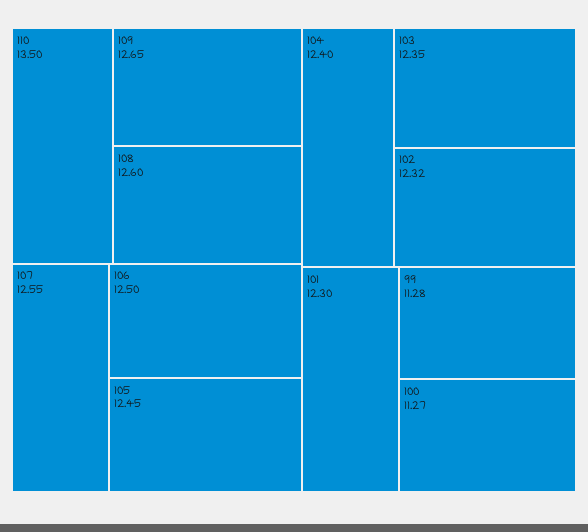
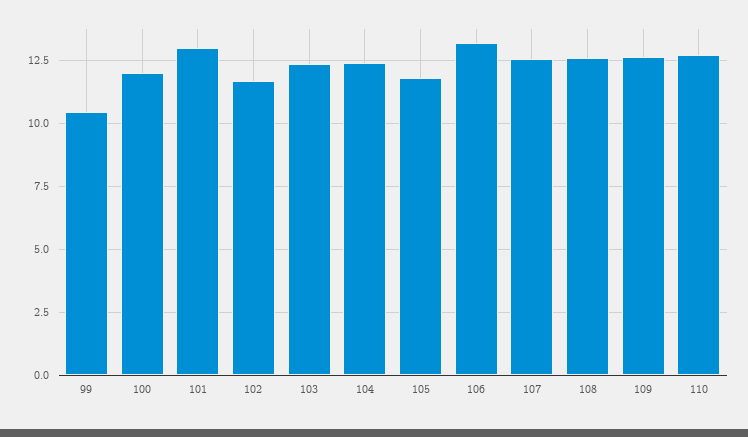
110: 13.5 -> 12.75
106: 12.5 -> 13.25
105: 12.45 -> 11.75
102: 12.32 -> 11.75
101: 12.3 -> 13
99: 11.28 -> 10.5
100: 11.27 -> 12

